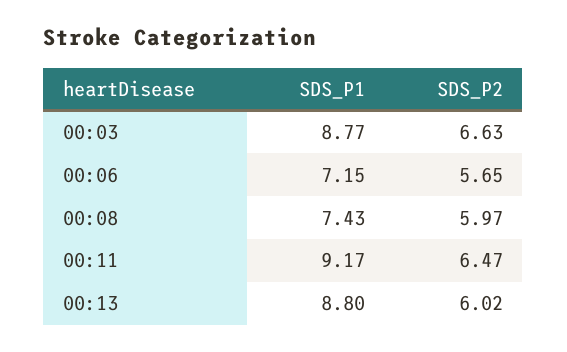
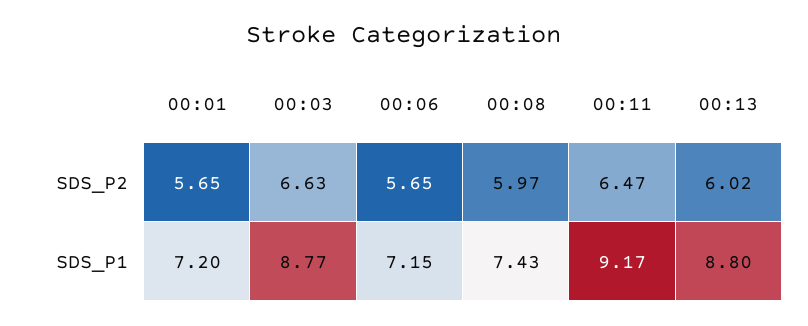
SDS_P2, 00:01: none -> 5.65
SDS_P1, 00:01: none -> 7.2

